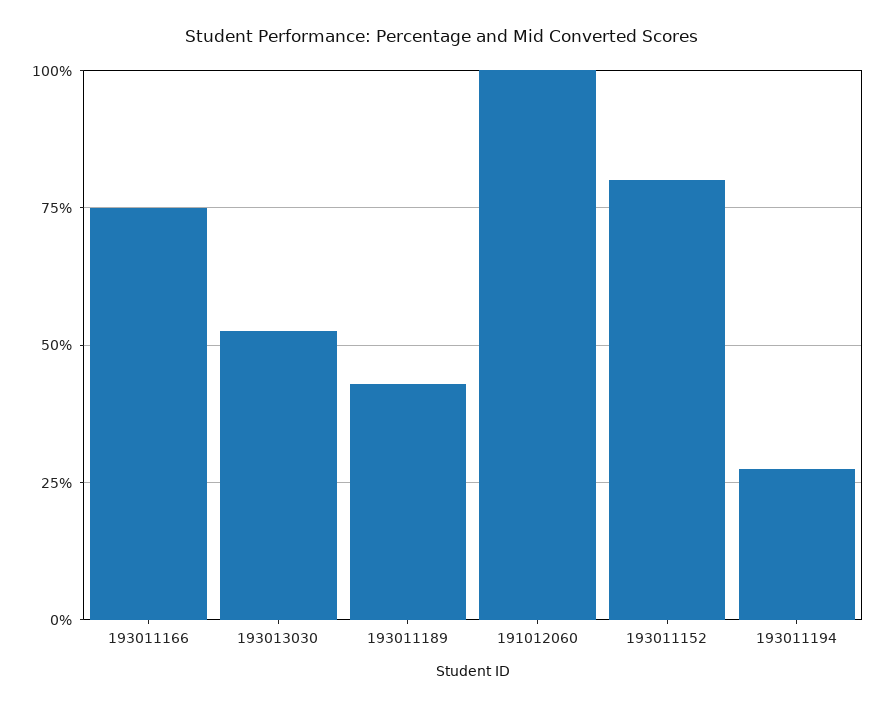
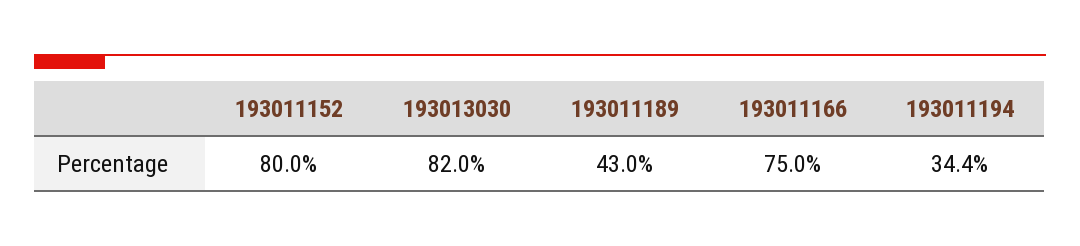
193013030: 52.5 -> 82
191012060: 100 -> none
193011194: 27.5 -> 34.4

